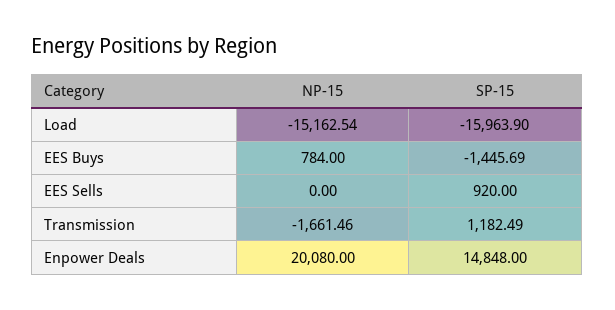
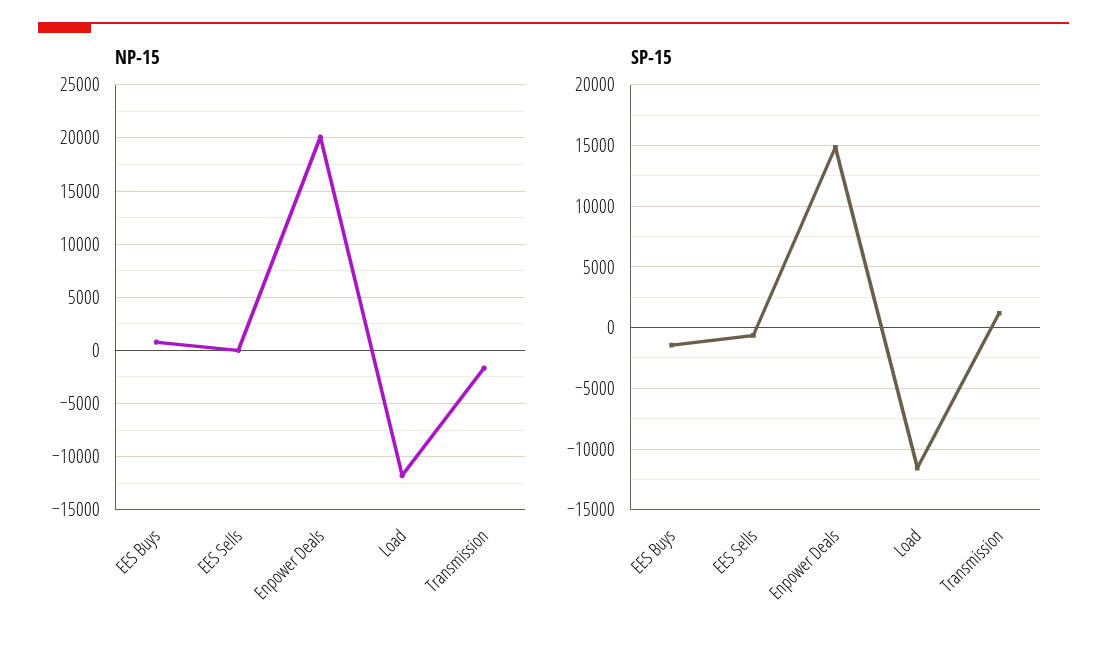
NP-15, Load: -15162.54 -> -12000
SP-15, Load: -15963.9 -> -11500
SP-15, EES Sells: 920 -> -500

